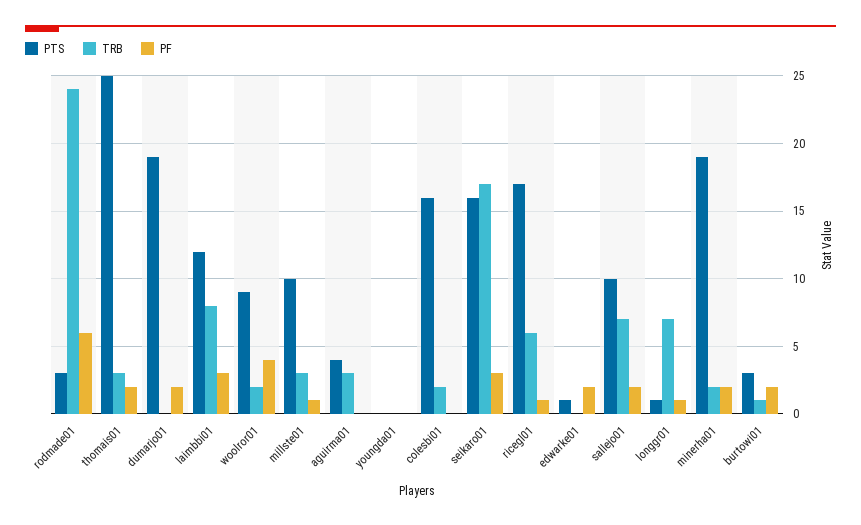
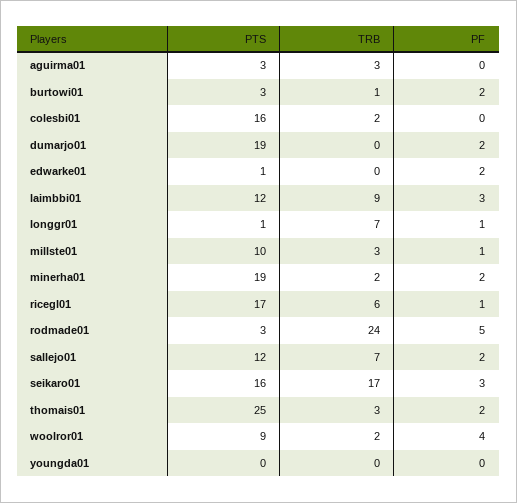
PF, rodmade01: 6 -> 5
TRB, laimbbi01: 8 -> 9
PTS, aguirma01: 4 -> 3
PTS, sallejo01: 10 -> 12

